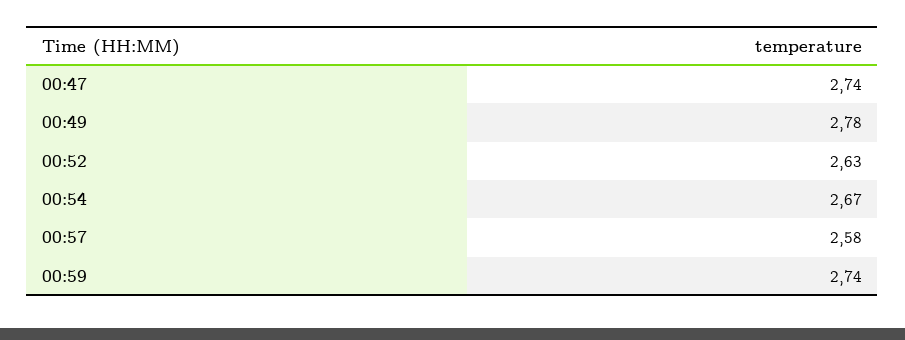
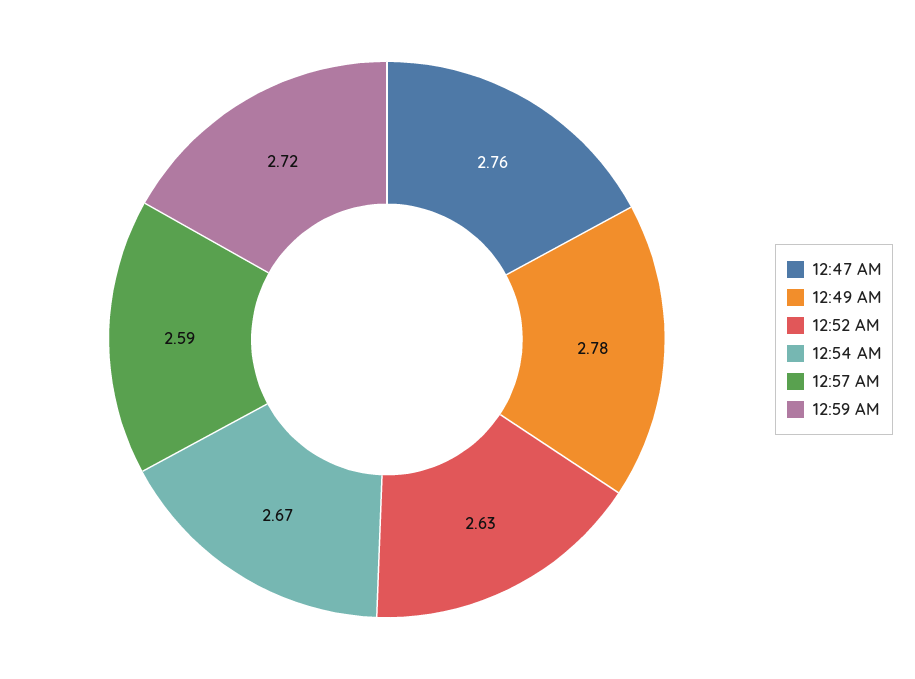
00:47: 2.74 -> 2.76
00:57: 2.58 -> 2.59
00:59: 2.74 -> 2.72

